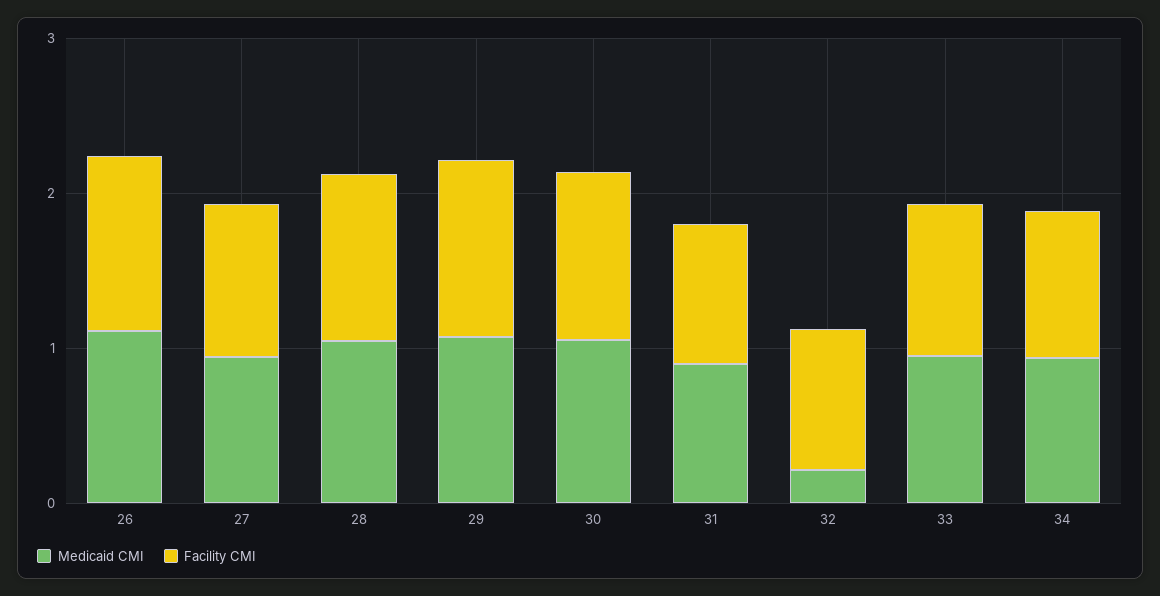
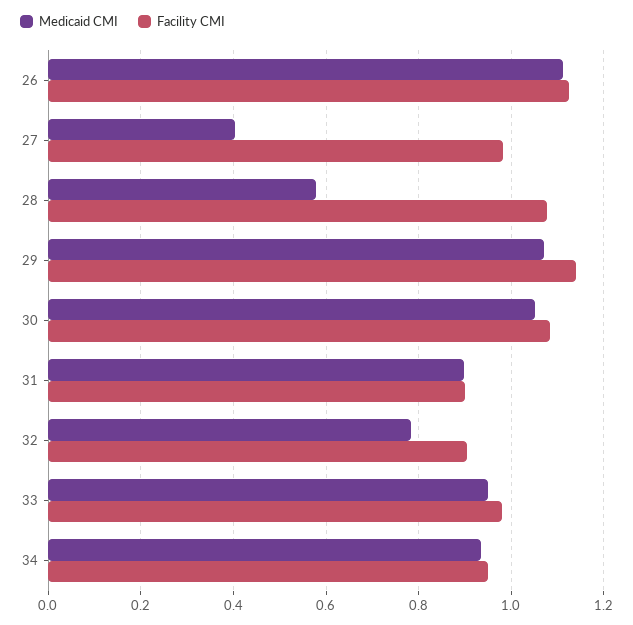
Medicaid CMI, 27: 1 -> 0.4
Medicaid CMI, 28: 1 -> 0.58
Medicaid CMI, 32: 0.2 -> 0.78

